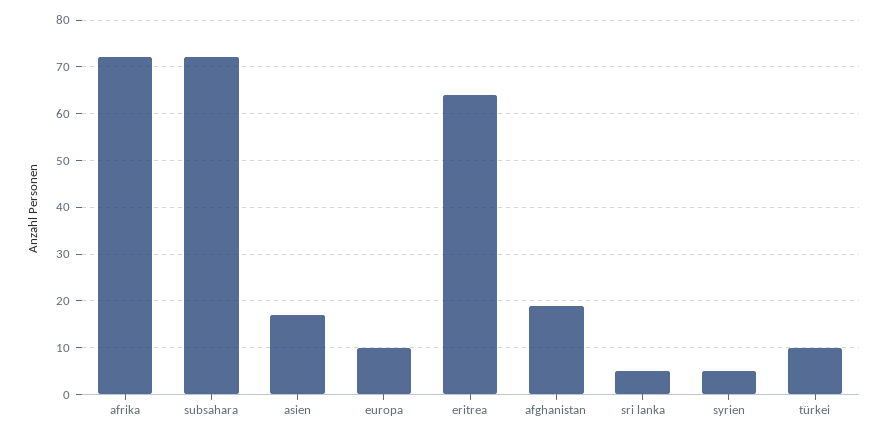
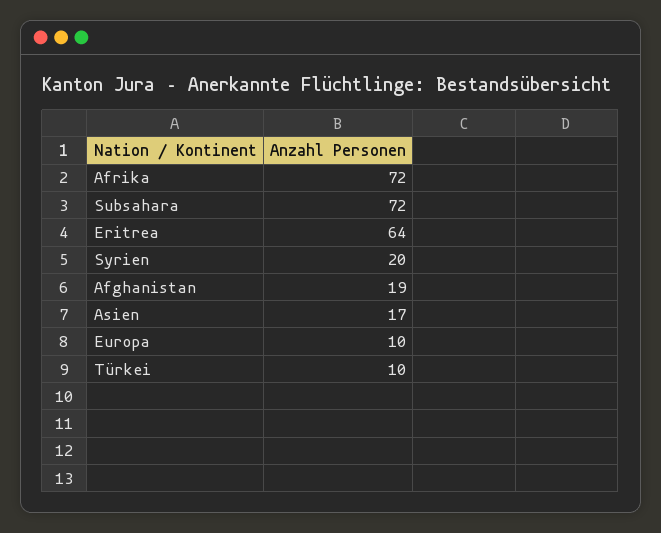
sri lanka: 5 -> none
syrien: 5 -> 20

